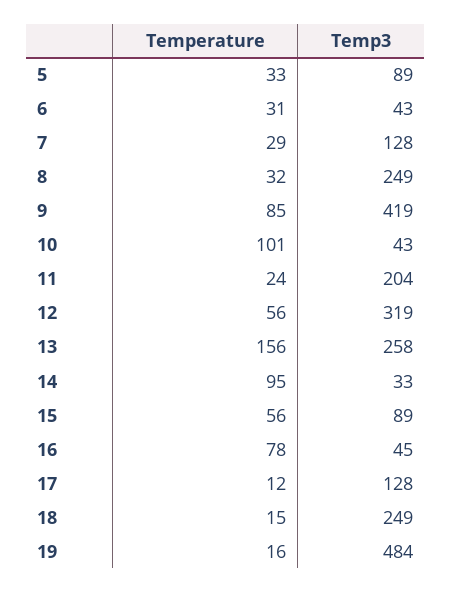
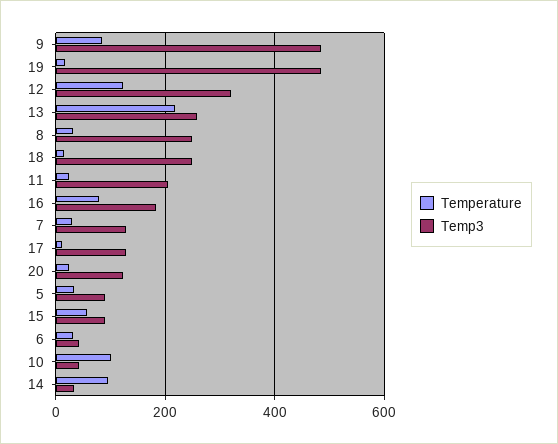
Temp3, 9: 419 -> 480
Temperature, 12: 56 -> 120
Temperature, 13: 156 -> 220
Temp3, 16: 45 -> 180
Temperature, 20: none -> 20
Temp3, 20: none -> 120

